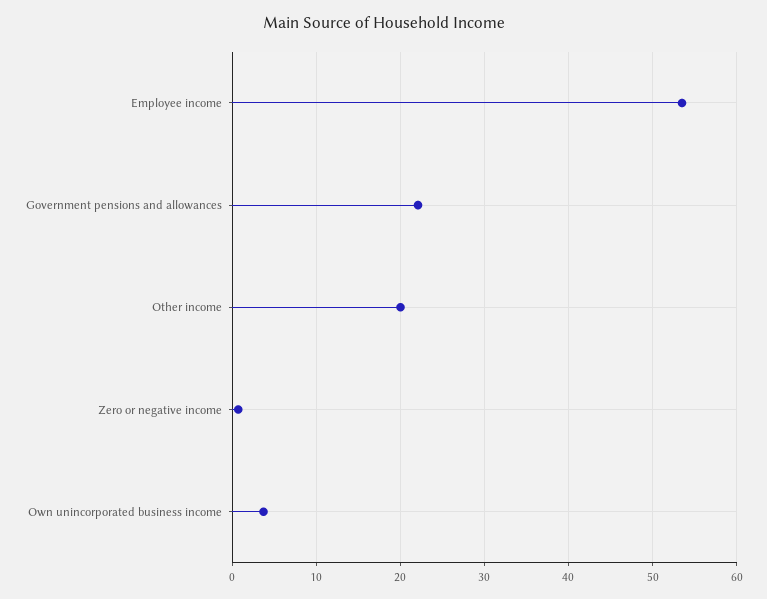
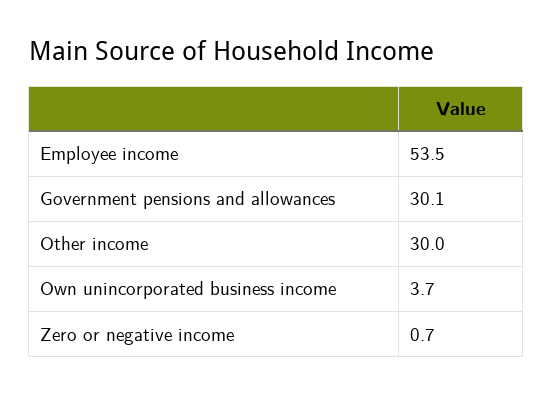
Government pensions and allowances: 22 -> 30.1
Other income: 20 -> 30

